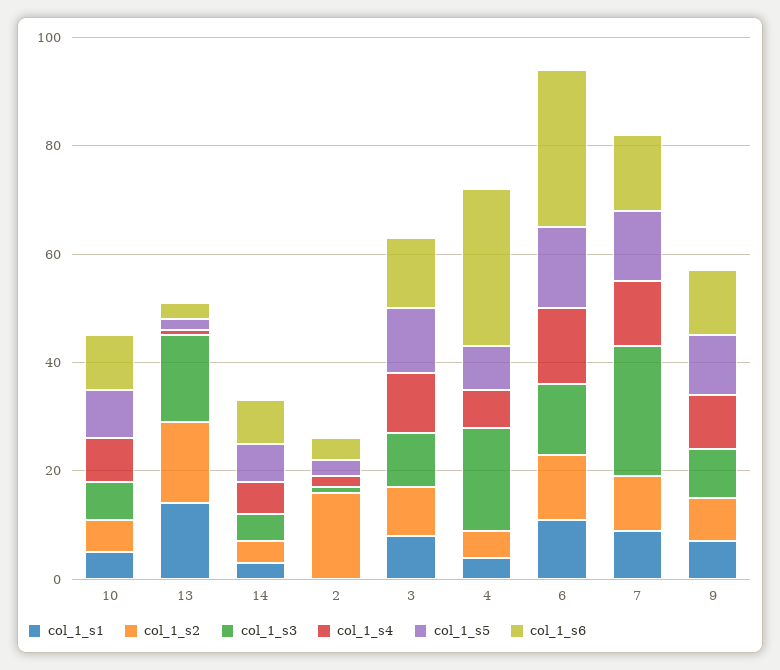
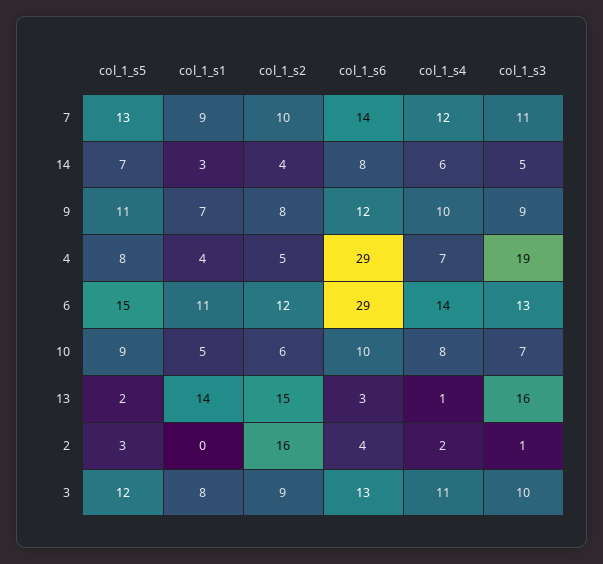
col_1_s3, 7: 25 -> 11

